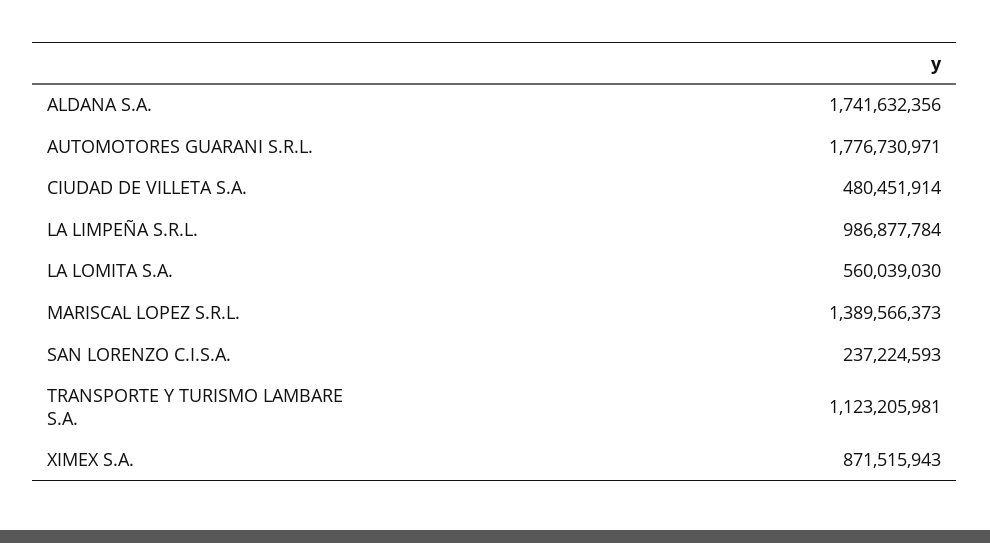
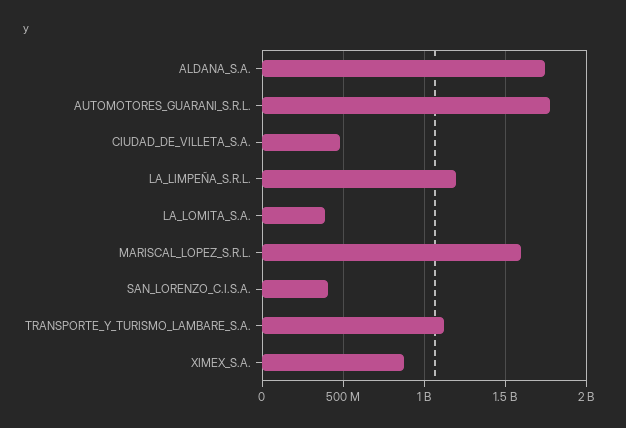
LA LIMPEÑA S.R.L.: 986877784 -> 1200000000
LA LOMITA S.A.: 560039030 -> 400000000
MARISCAL LOPEZ S.R.L.: 1389566373 -> 1600000000
SAN LORENZO C.I.S.A.: 237224593 -> 400000000

